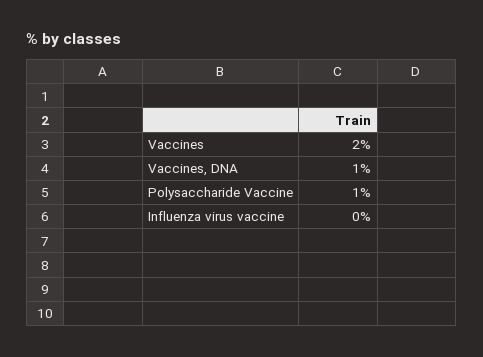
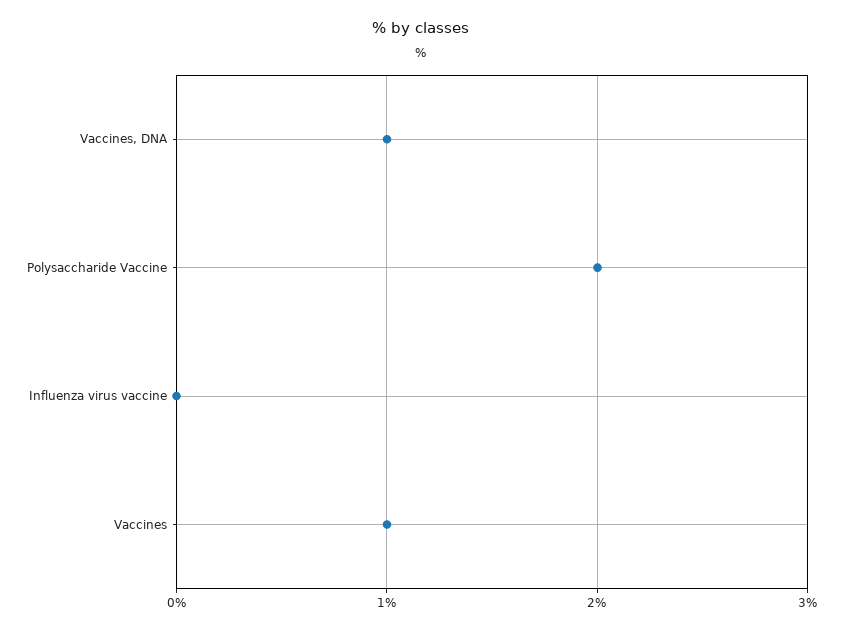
Vaccines: 2 -> 1
Polysaccharide Vaccine: 1 -> 2

